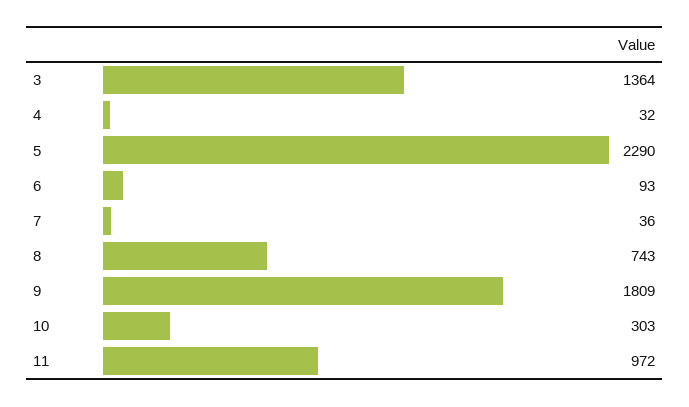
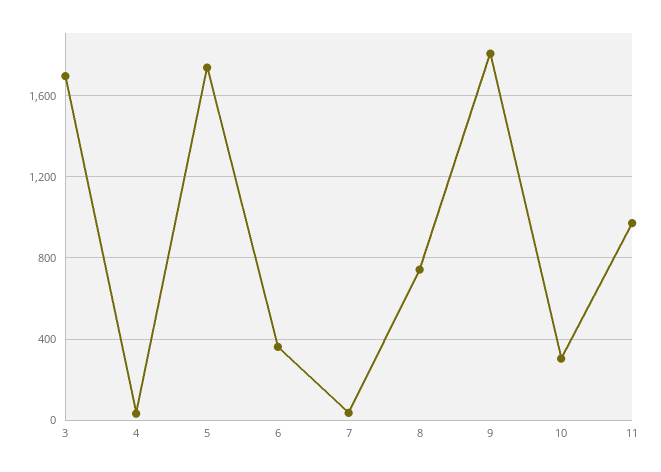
3: 1364 -> 1700
5: 2290 -> 1750
6: 93 -> 350

